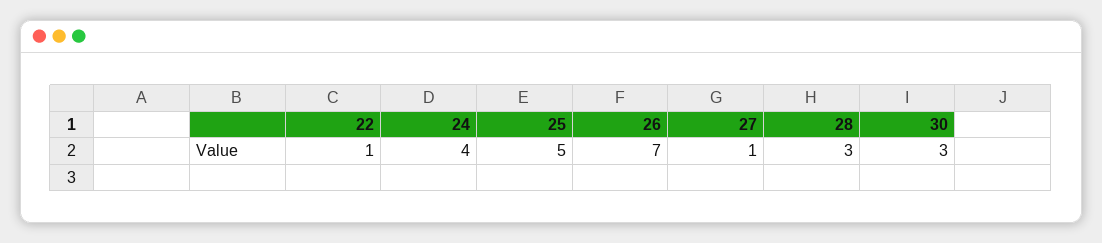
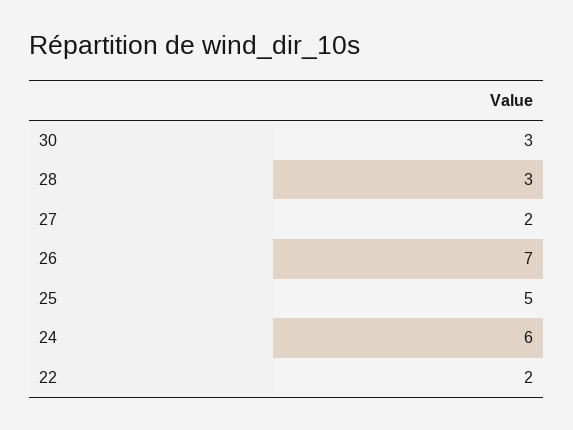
22: 1 -> 2
24: 4 -> 6
27: 1 -> 2

